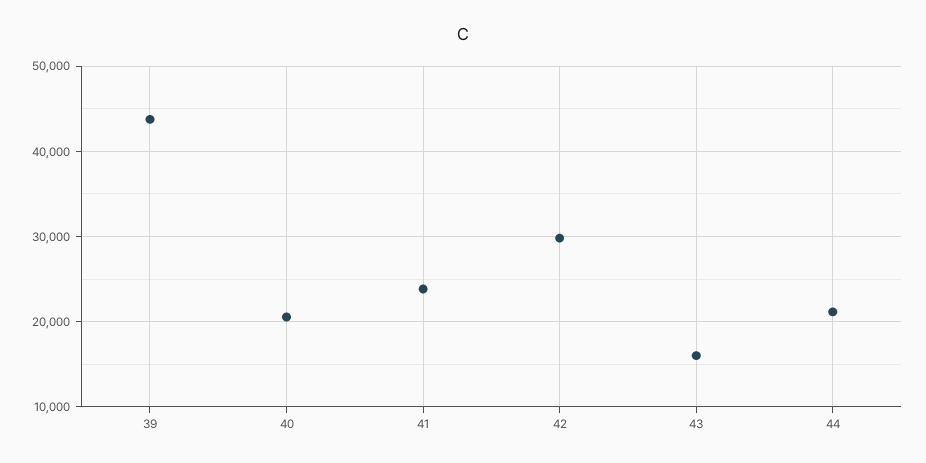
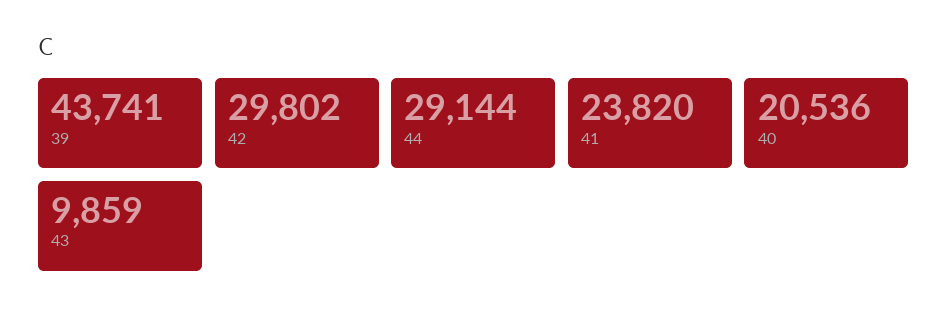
43: 16000 -> 9859
44: 21000 -> 29144

